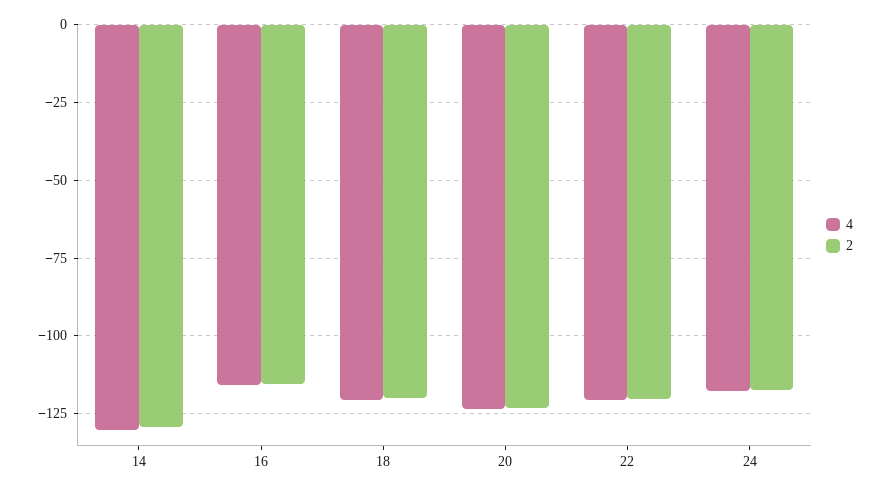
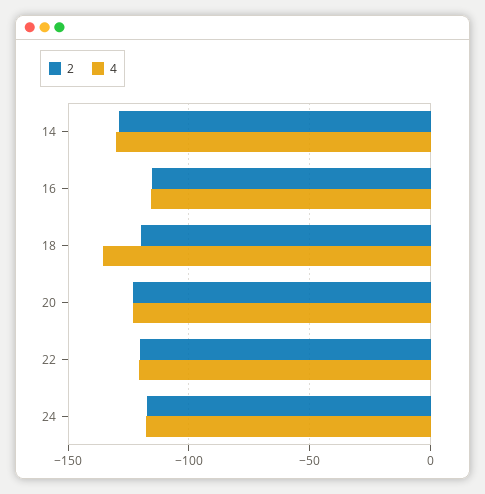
4, 18: -120 -> -135

